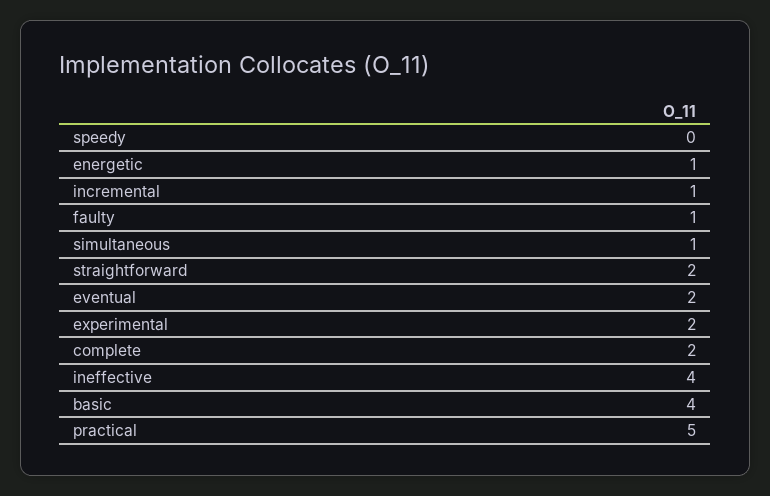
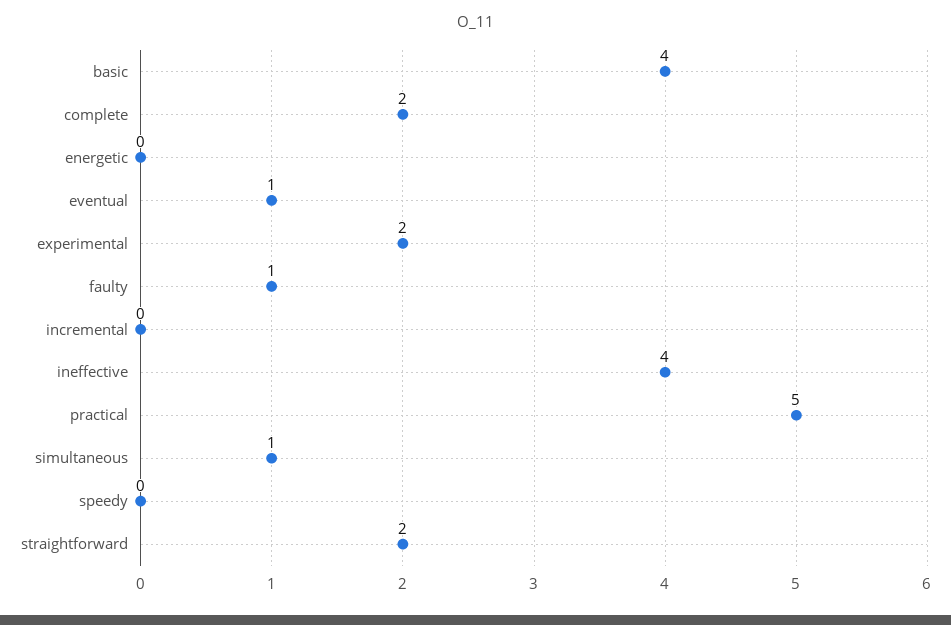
energetic: 1 -> 0
incremental: 1 -> 0
eventual: 2 -> 1

